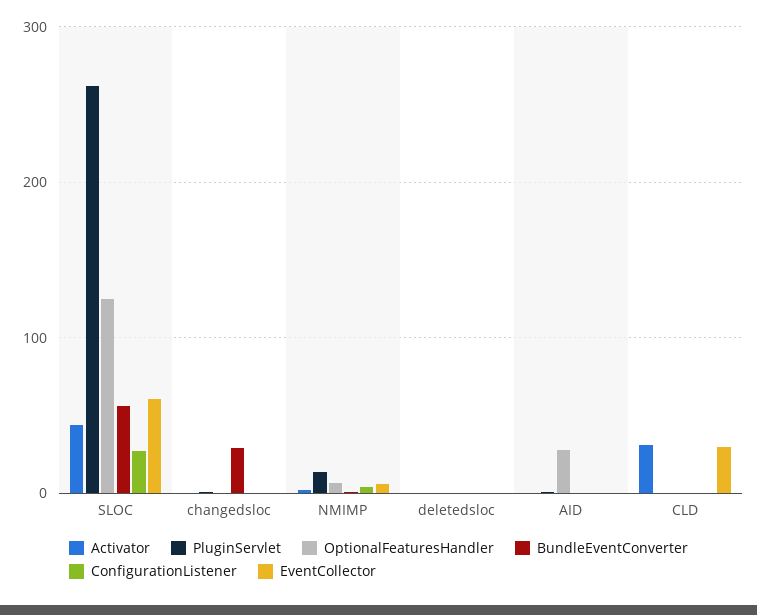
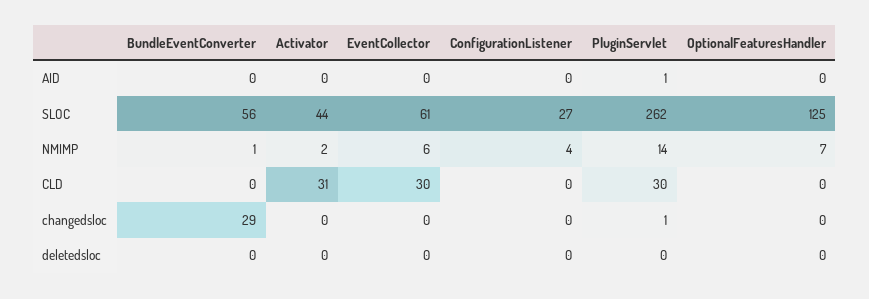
OptionalFeaturesHandler, AID: 30 -> 0
PluginServlet, CLD: 0 -> 30

